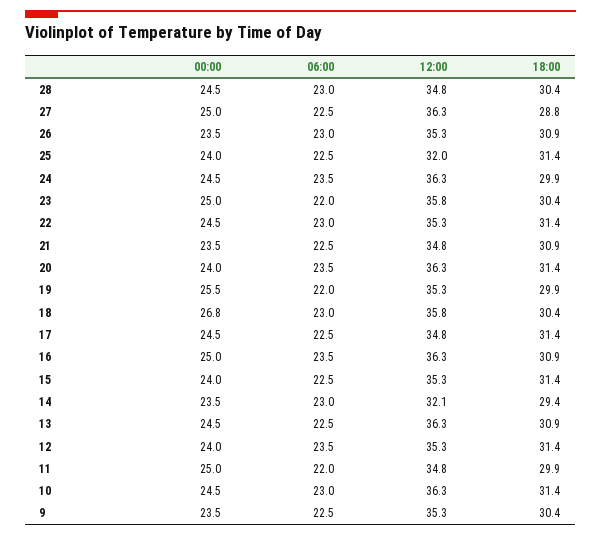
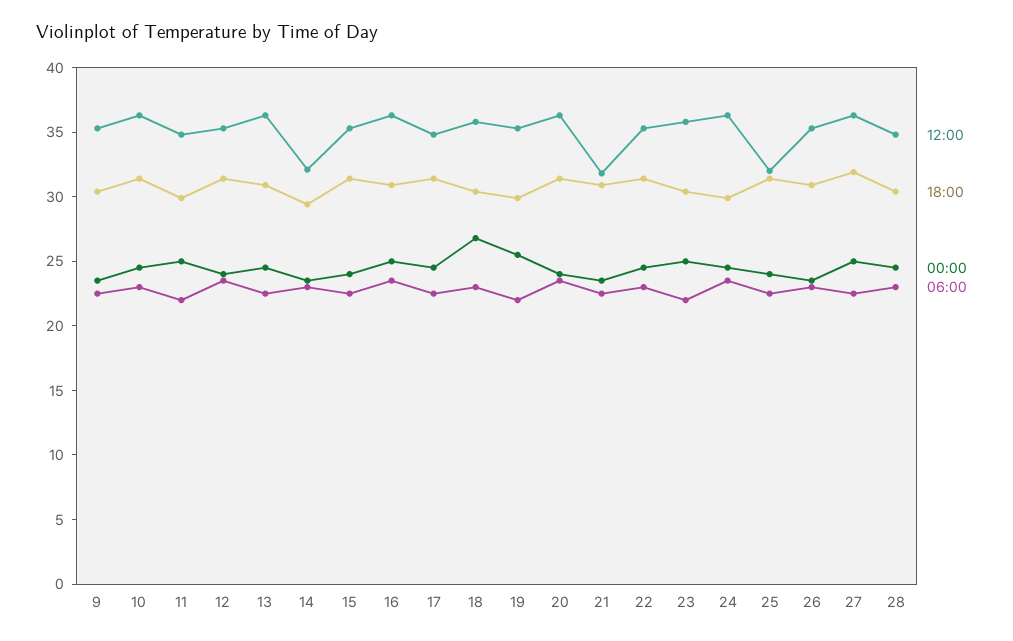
18:00, 27: 28.8 -> 32
12:00, 21: 34.8 -> 32

